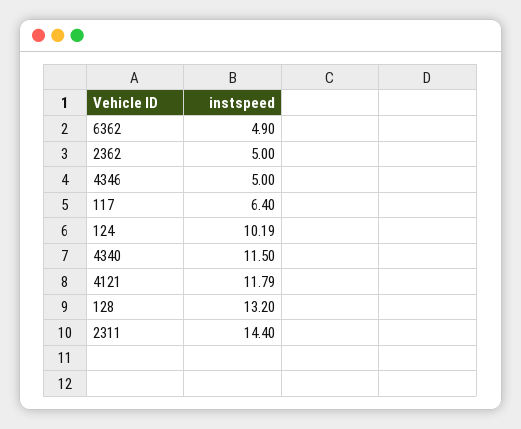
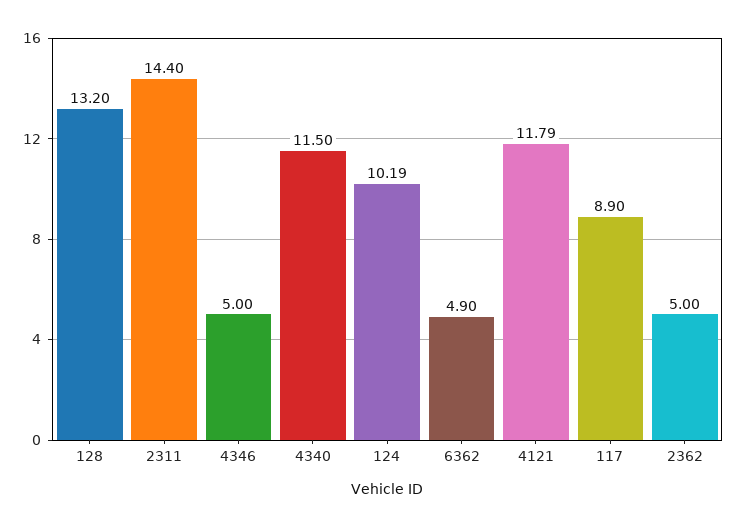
117: 6.4 -> 8.9

